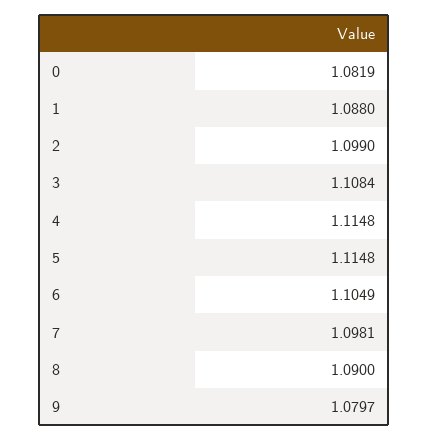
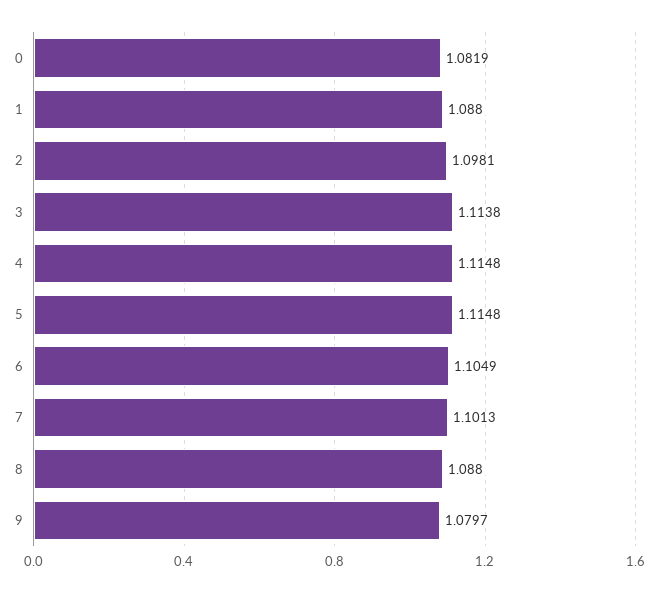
2: 1.099 -> 1.0981
3: 1.1084 -> 1.1138
7: 1.0981 -> 1.1013
8: 1.09 -> 1.088

